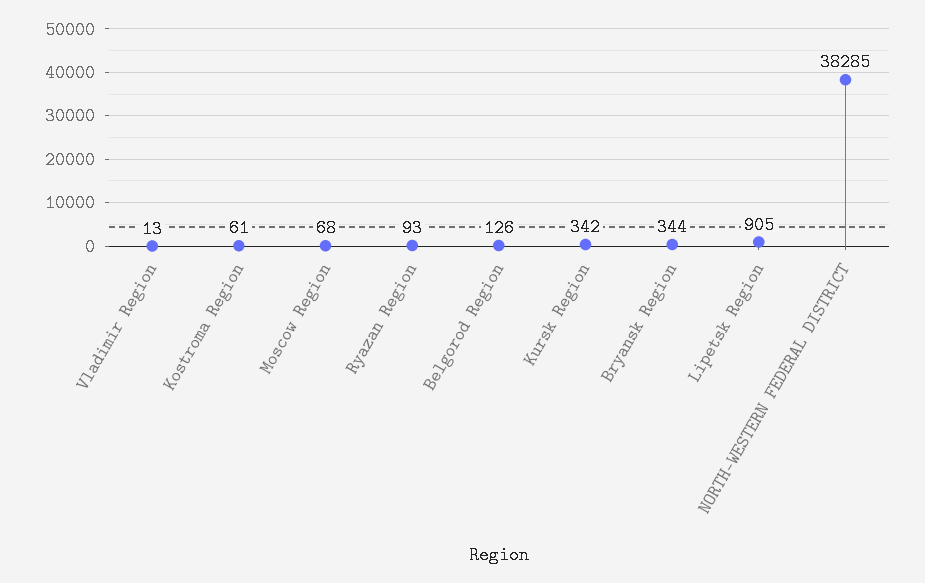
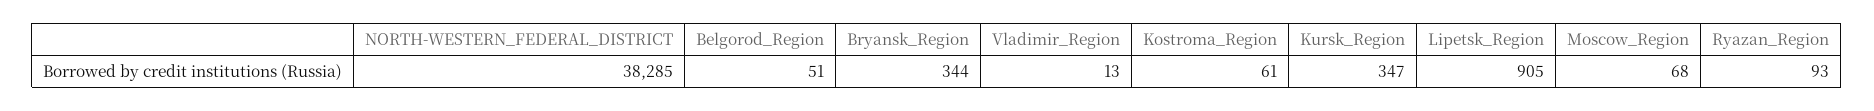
Belgorod Region: 126 -> 51
Kursk Region: 342 -> 347

